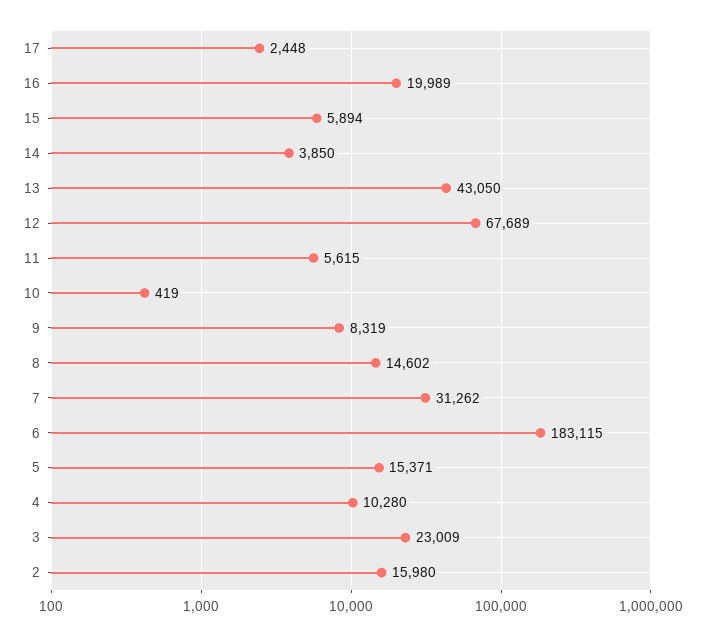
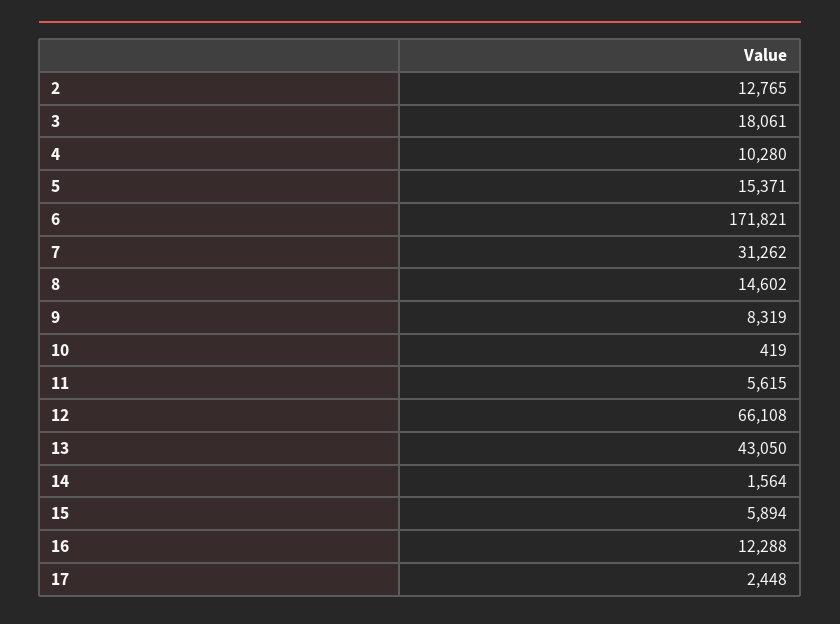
16: 19989 -> 12288
14: 3850 -> 1564
12: 67689 -> 66108
6: 183115 -> 171821
3: 23009 -> 18061
2: 15980 -> 12765

